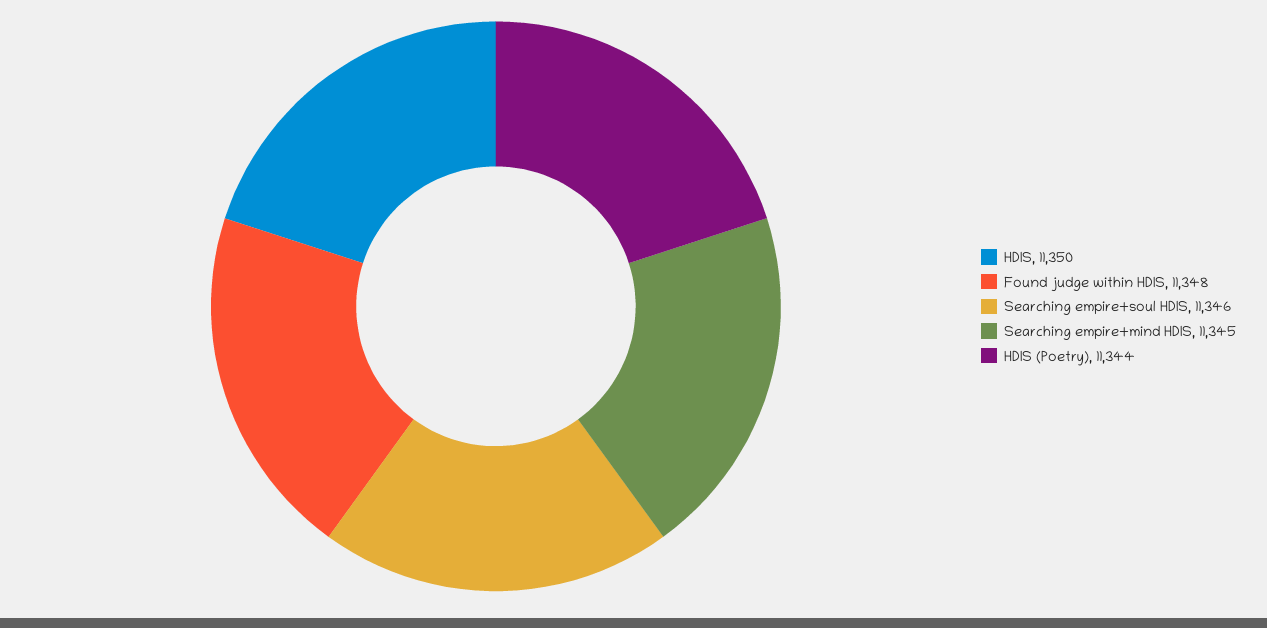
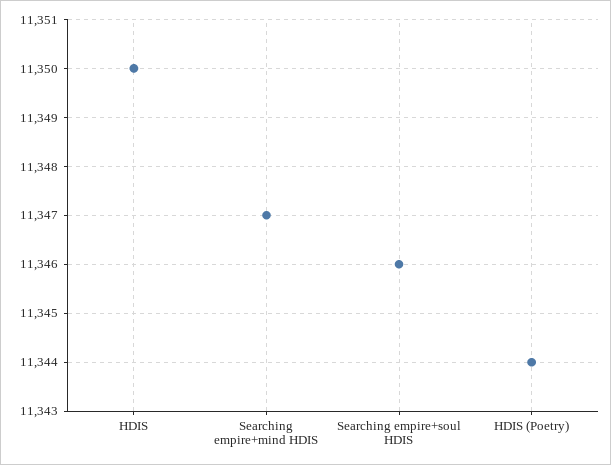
Found judge within HDIS: 11348 -> none
Searching empire+mind HDIS: 11345 -> 11347

